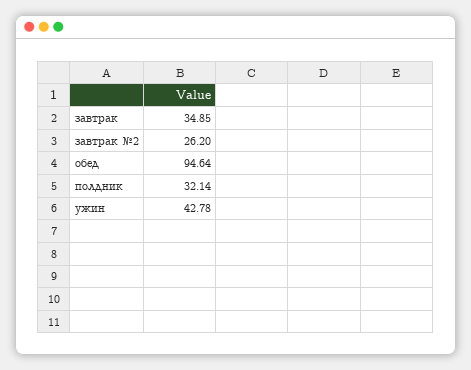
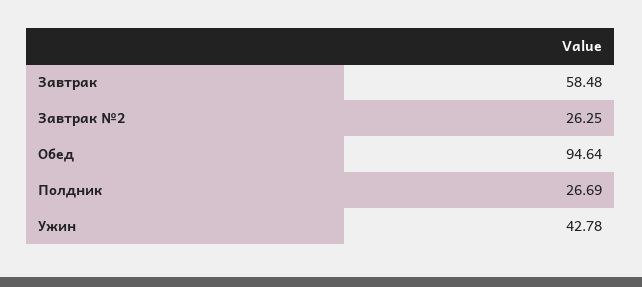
завтрак: 34.85 -> 58.48
завтрак №2: 26.2 -> 26.25
полдник: 32.14 -> 26.69

